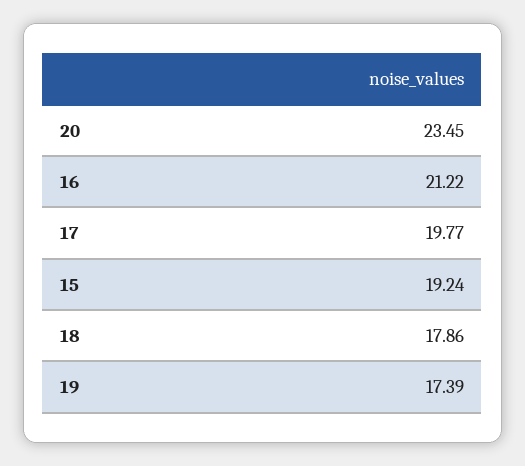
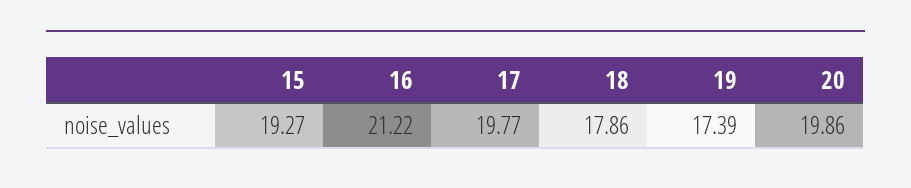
20: 23.45 -> 19.86
15: 19.24 -> 19.27

